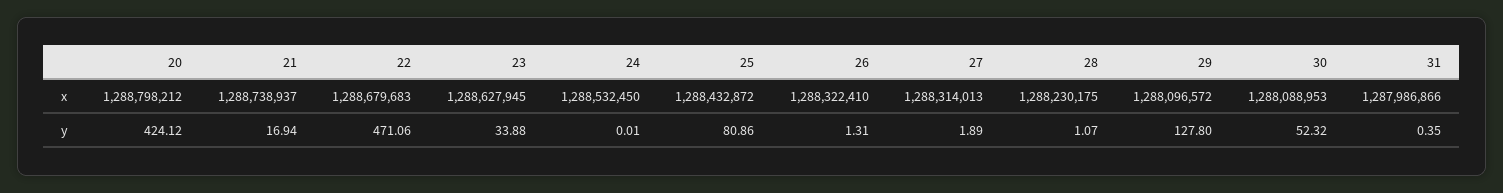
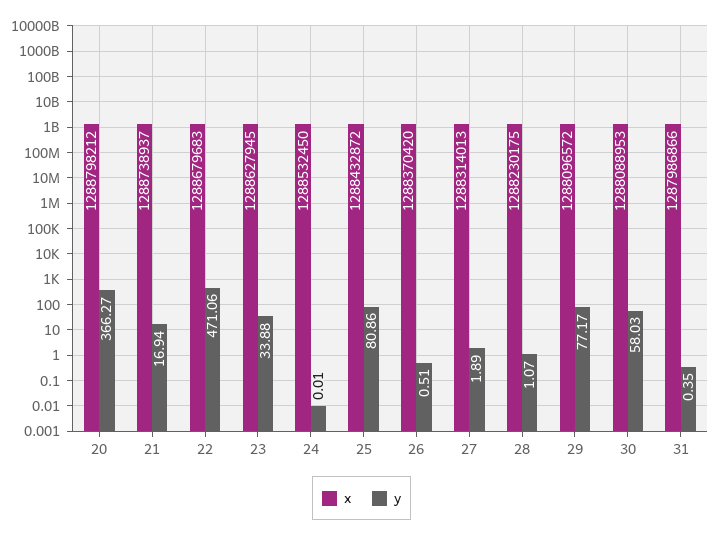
x, 26: 1288322410 -> 1288370420
y, 20: 424.12 -> 366.27
y, 26: 1.31 -> 0.51
y, 29: 127.8 -> 77.17
y, 30: 52.32 -> 58.03

